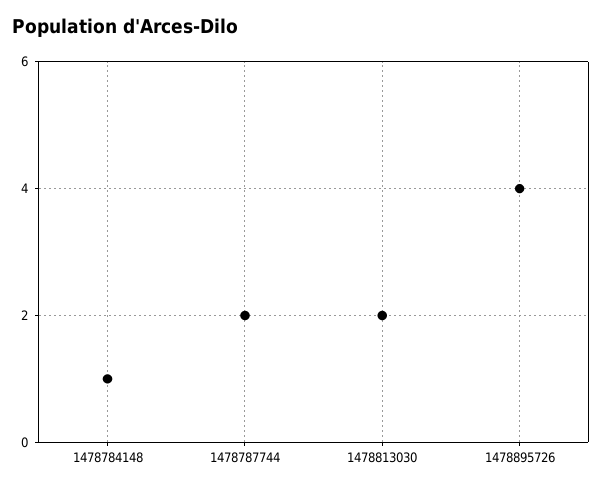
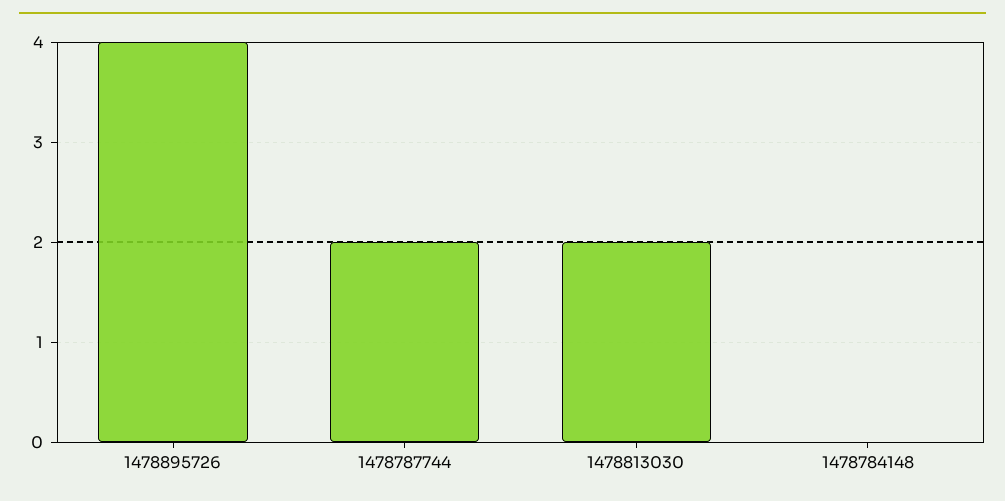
1478784148: 1 -> 0

